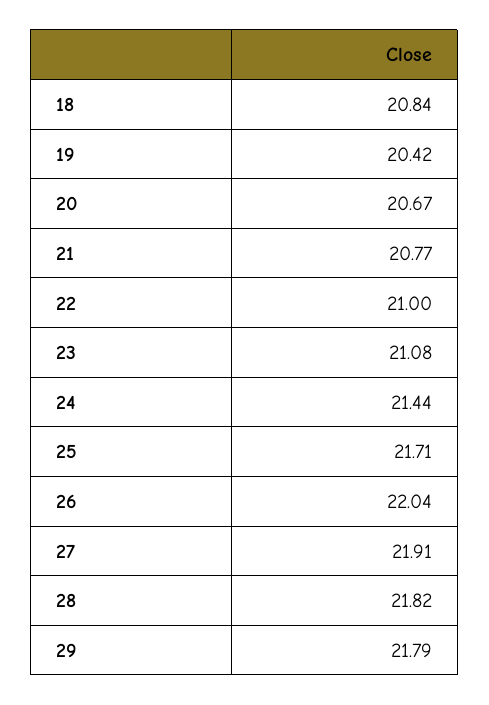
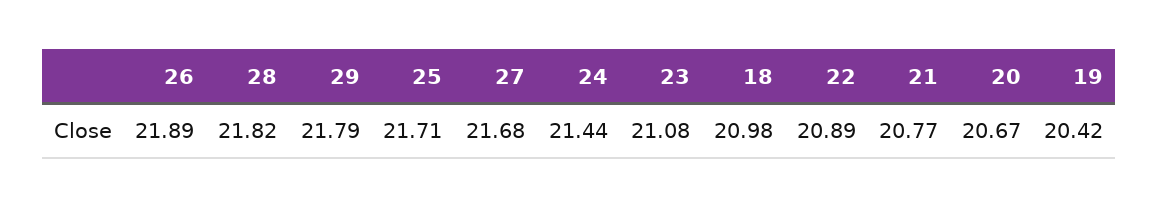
18: 20.84 -> 20.98
22: 21 -> 20.89
26: 22.04 -> 21.89
27: 21.91 -> 21.68

